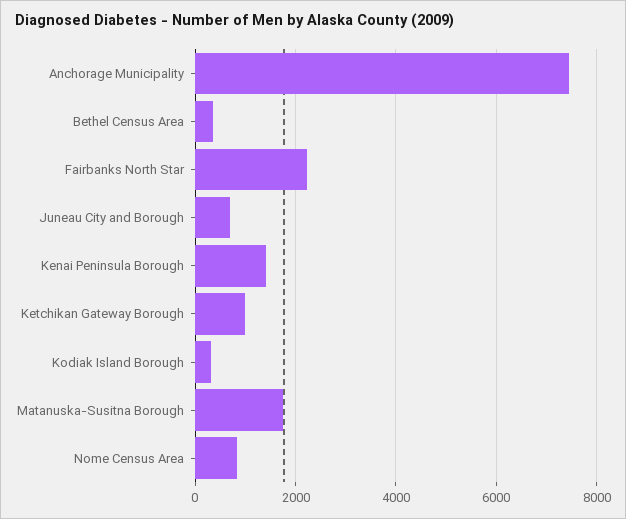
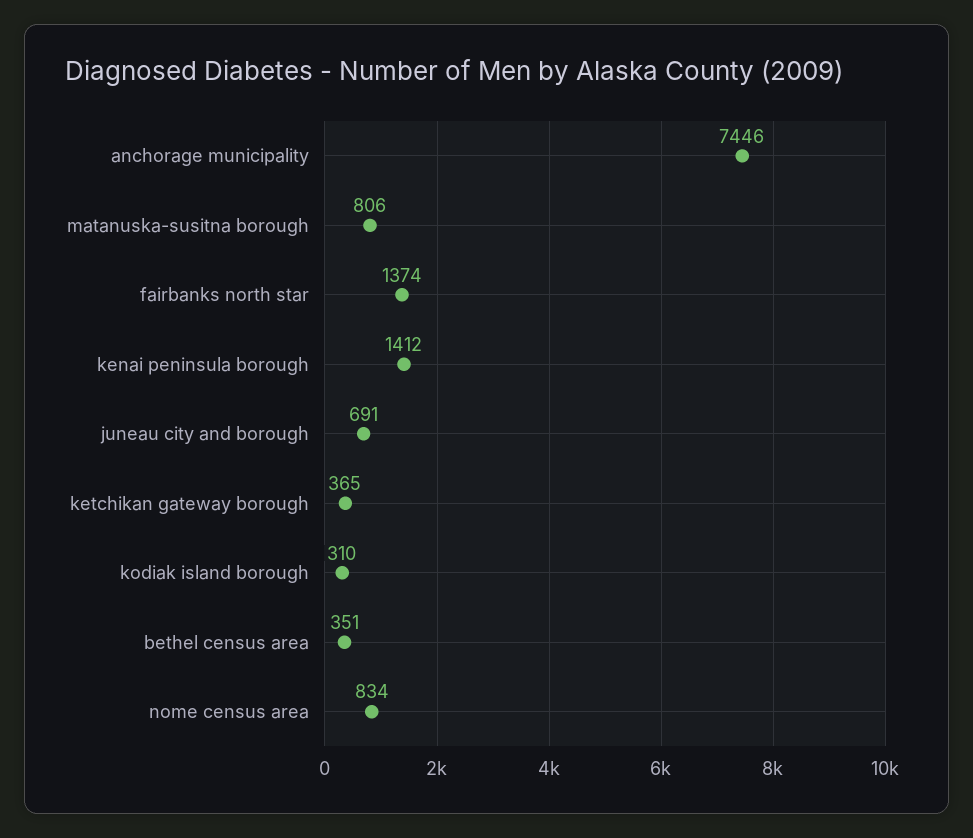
Fairbanks North Star: 2200 -> 1374
Ketchikan Gateway Borough: 1000 -> 365
Matanuska-Susitna Borough: 1800 -> 806

